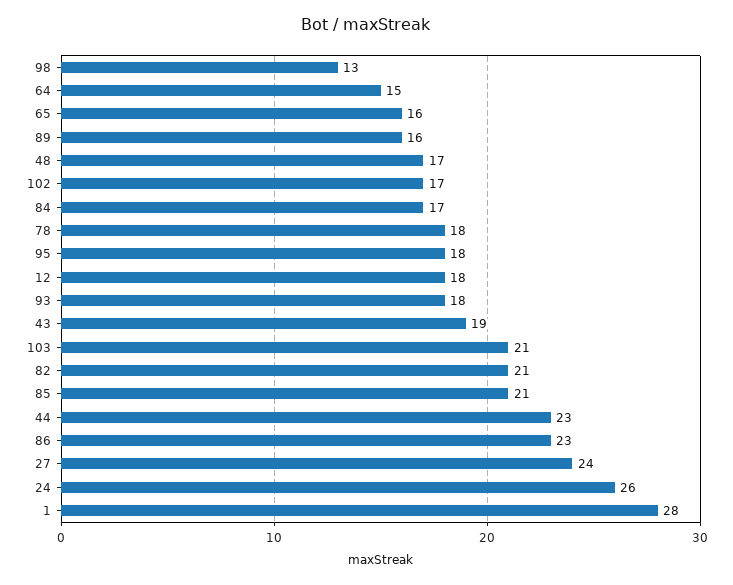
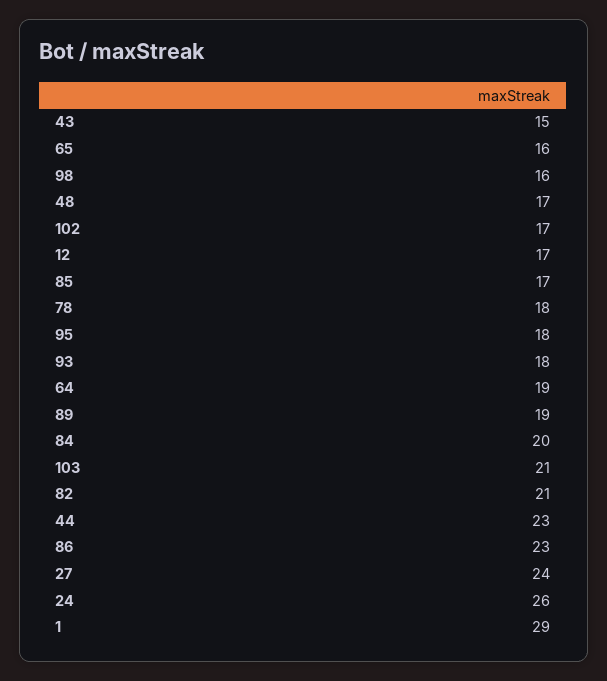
98: 13 -> 16
64: 15 -> 19
89: 16 -> 19
84: 17 -> 20
12: 18 -> 17
43: 19 -> 15
85: 21 -> 17
1: 28 -> 29

